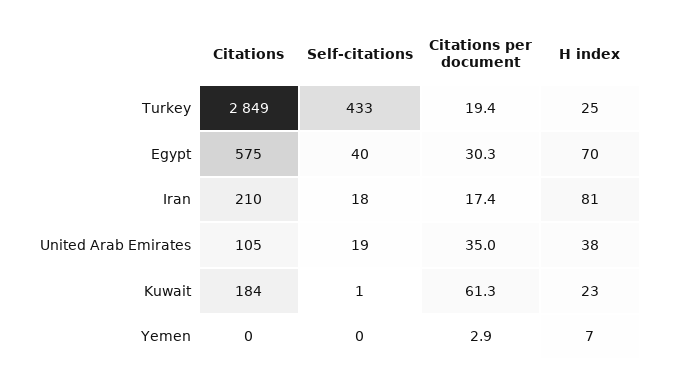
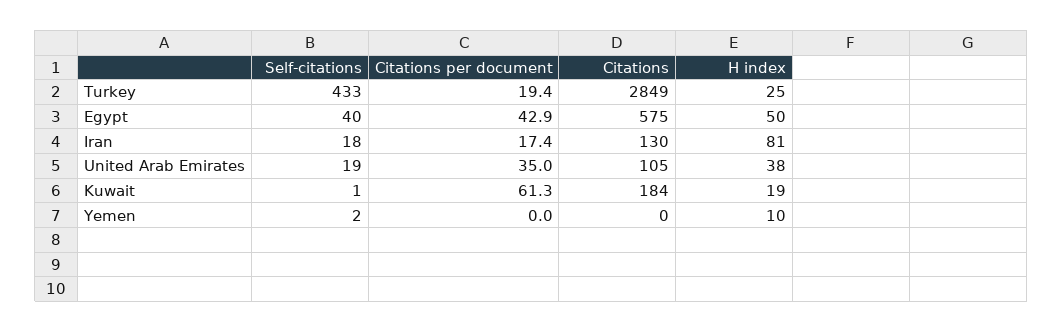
Citations per document, Egypt: 30.3 -> 42.9
H index, Egypt: 70 -> 50
Citations, Iran: 210 -> 130
H index, Kuwait: 23 -> 19
Self-citations, Yemen: 0 -> 2
Citations per document, Yemen: 2.9 -> 0
H index, Yemen: 7 -> 10

